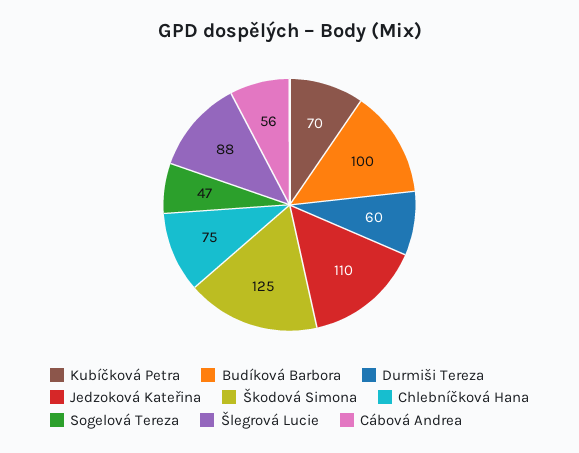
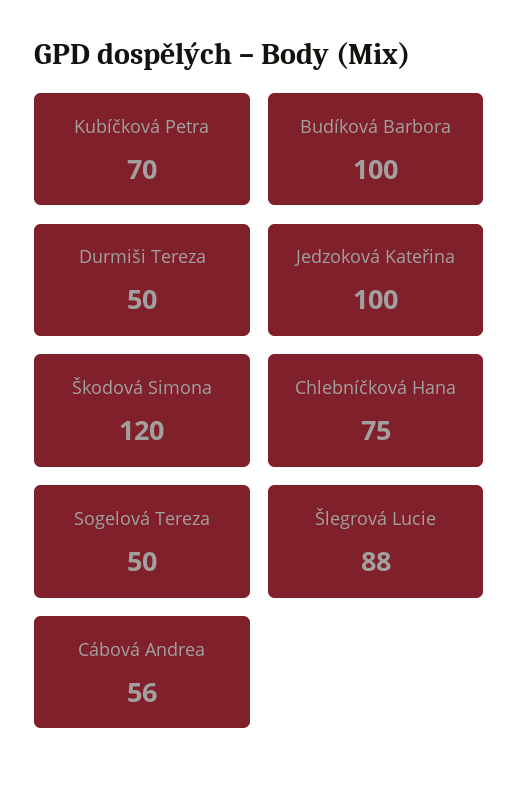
Durmiši Tereza: 60 -> 50
Jedzoková Kateřina: 110 -> 100
Škodová Simona: 125 -> 120
Sogelová Tereza: 47 -> 50

